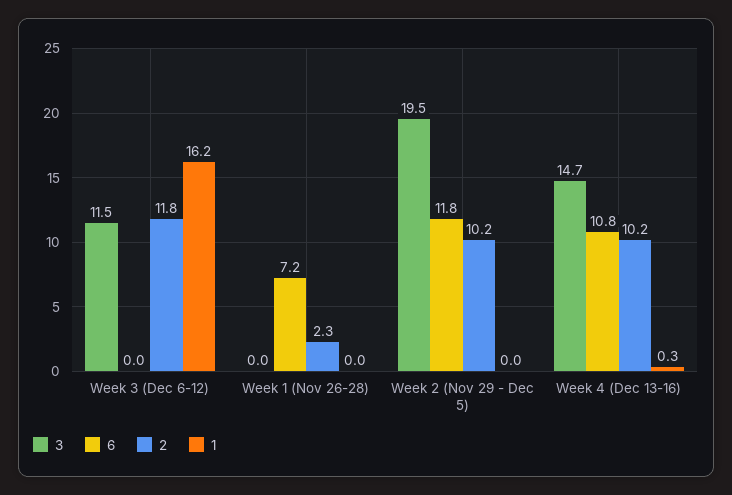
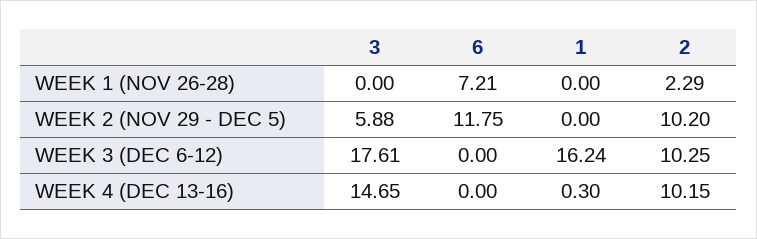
3, Week 3 (Dec 6-12): 11.5 -> 17.61
2, Week 3 (Dec 6-12): 11.8 -> 10.25
3, Week 2 (Nov 29 - Dec 5): 19.5 -> 5.88
6, Week 4 (Dec 13-16): 10.8 -> 0

